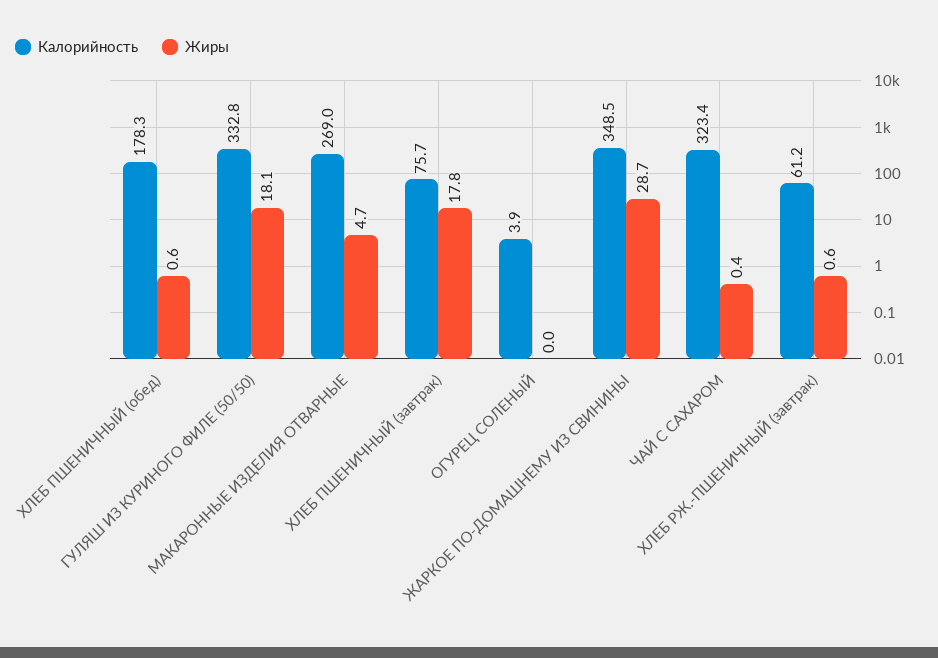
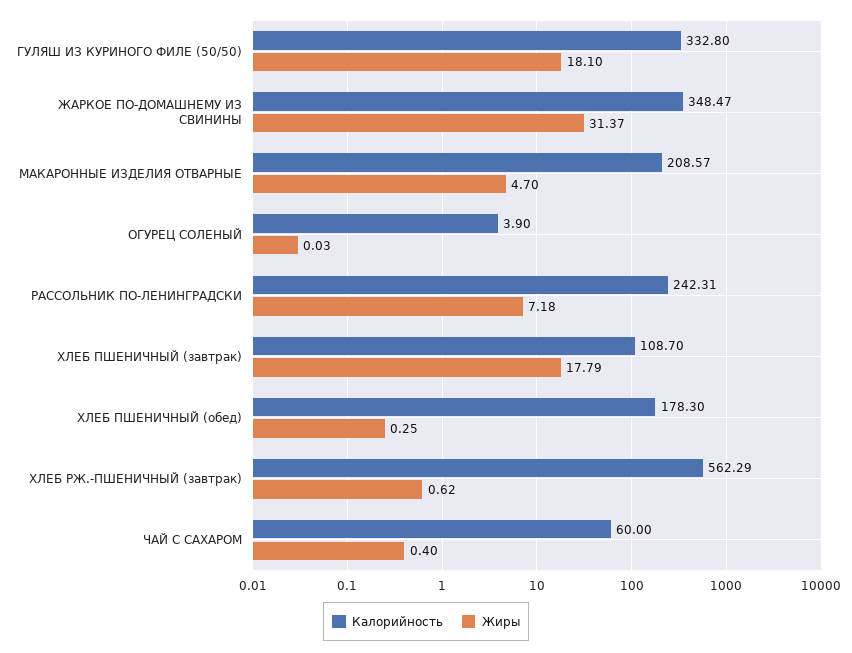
Жиры, ХЛЕБ ПШЕНИЧНЫЙ (обед): 0.6 -> 0.25
Калорийность, МАКАРОННЫЕ ИЗДЕЛИЯ ОТВАРНЫЕ: 269 -> 208.57
Калорийность, ХЛЕБ ПШЕНИЧНЫЙ (завтрак): 75.7 -> 108.7
Жиры, ЖАРКОЕ ПО-ДОМАШНЕМУ ИЗ СВИНИНЫ: 28.7 -> 31.37
Калорийность, ЧАЙ С САХАРОМ: 323.4 -> 60
Калорийность, ХЛЕБ РЖ.-ПШЕНИЧНЫЙ (завтрак): 61.2 -> 562.29
Калорийность, РАССОЛЬНИК ПО-ЛЕНИНГРАДСКИ: none -> 242.31
Жиры, РАССОЛЬНИК ПО-ЛЕНИНГРАДСКИ: none -> 7.18

